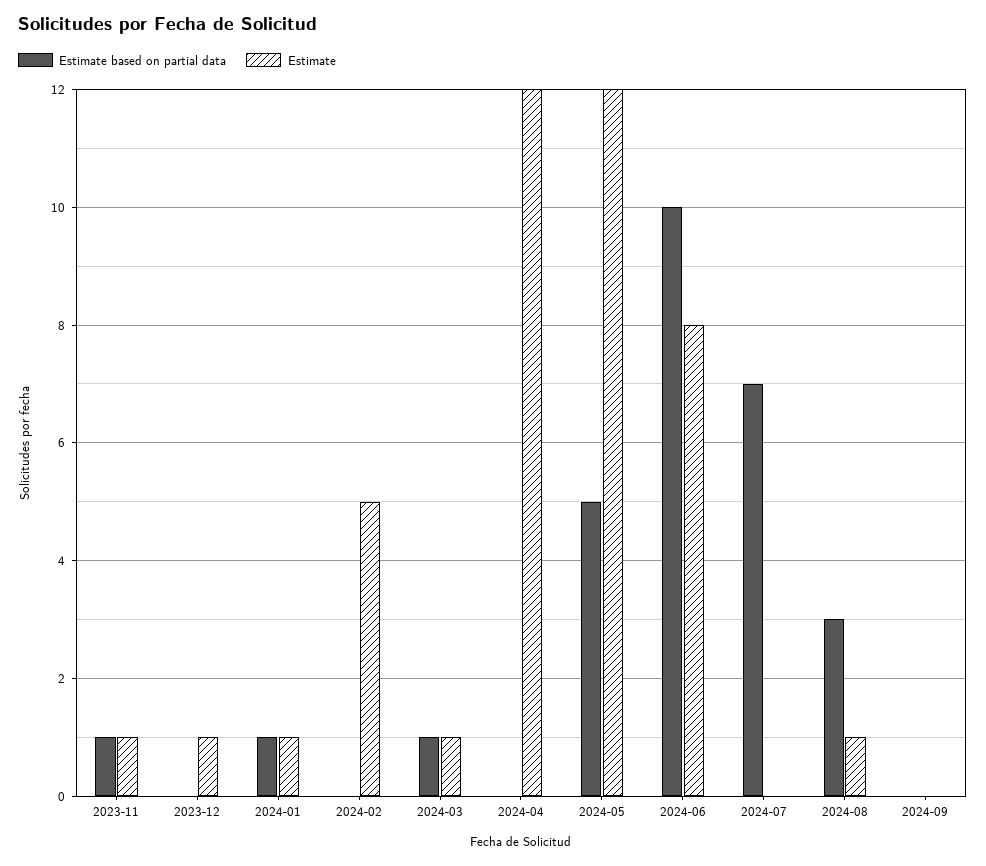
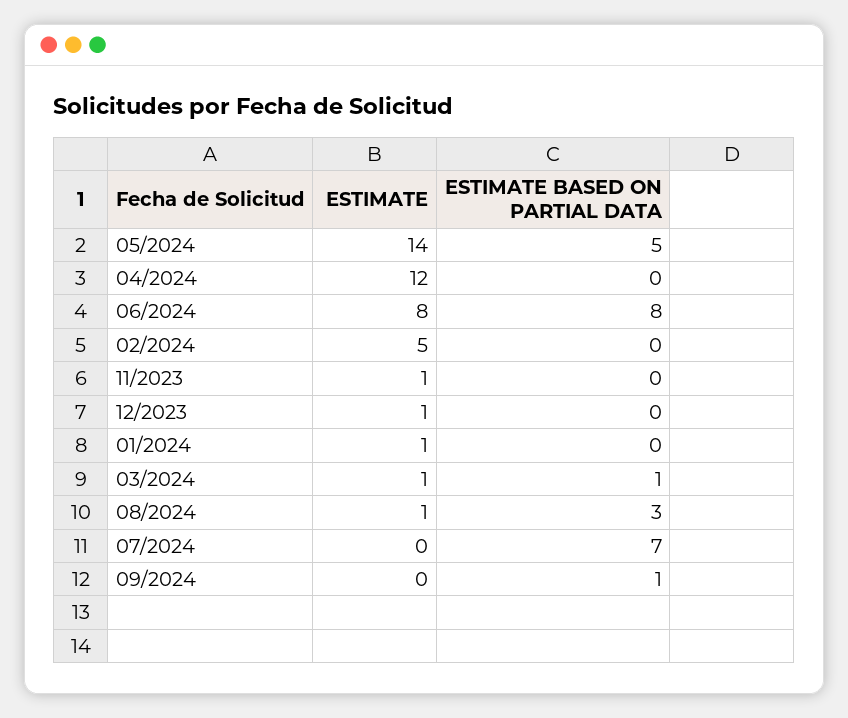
Estimate based on partial data, 2023-11: 1 -> 0
Estimate based on partial data, 2024-01: 1 -> 0
Estimate, 2024-05: 12 -> 14
Estimate based on partial data, 2024-06: 10 -> 8
Estimate based on partial data, 2024-09: 0 -> 1

